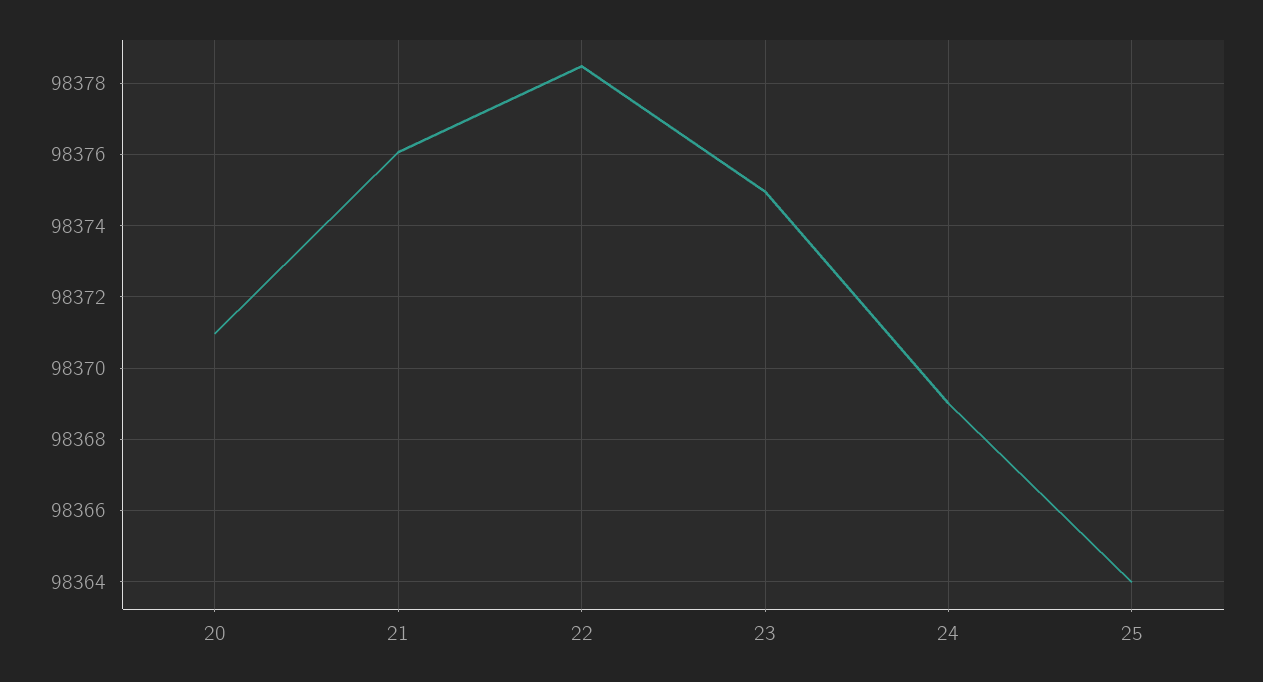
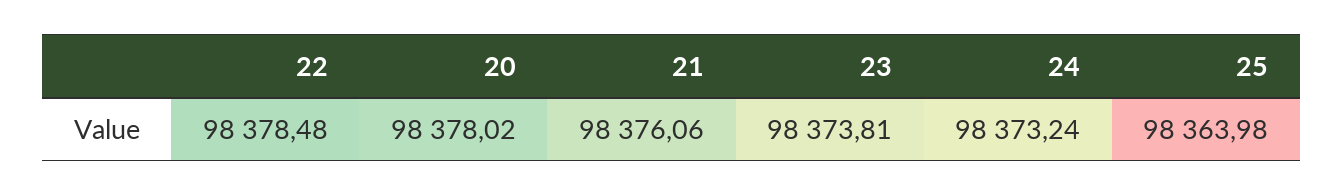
20: 98371 -> 98378.02
23: 98375 -> 98373.81
24: 98369 -> 98373.24

